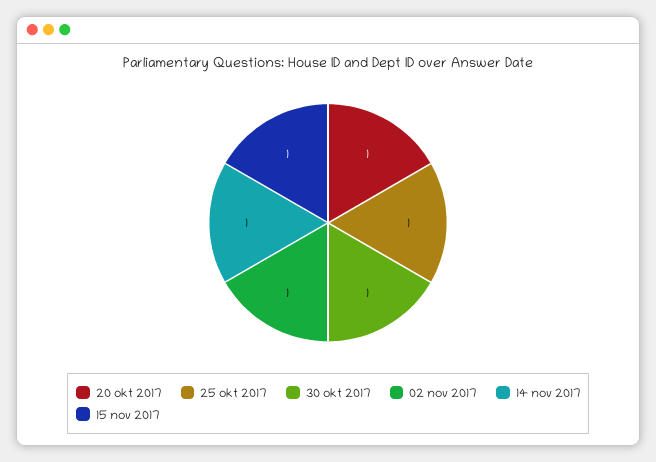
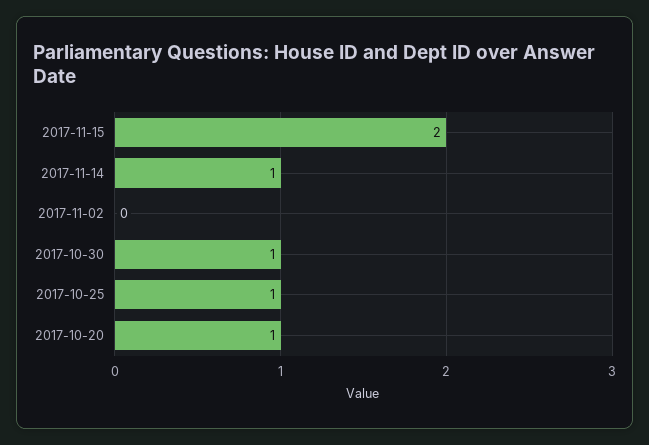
02 nov 2017: 1 -> 0
15 nov 2017: 1 -> 2

